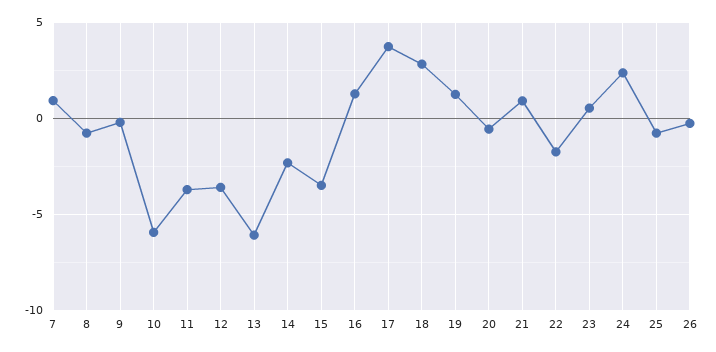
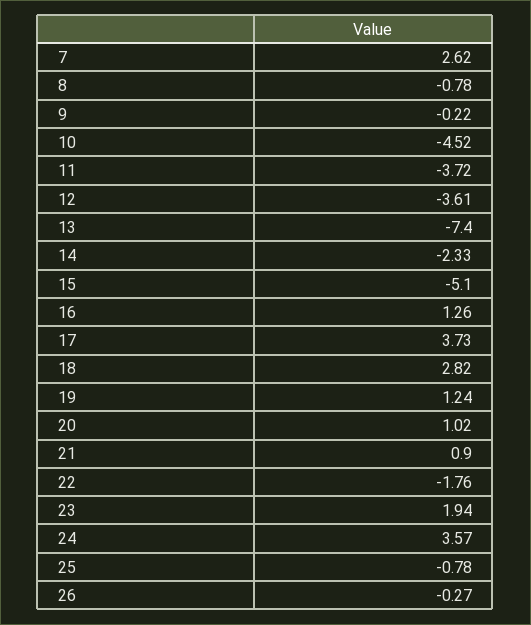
7: 1 -> 2.62
10: -6 -> -4.52
13: -6 -> -7.4
15: -3.5 -> -5.1
20: -0.5 -> 1.02
23: 0.5 -> 1.94
24: 2.5 -> 3.57

